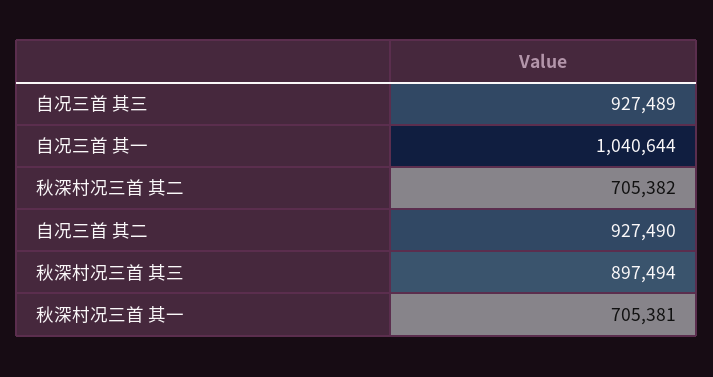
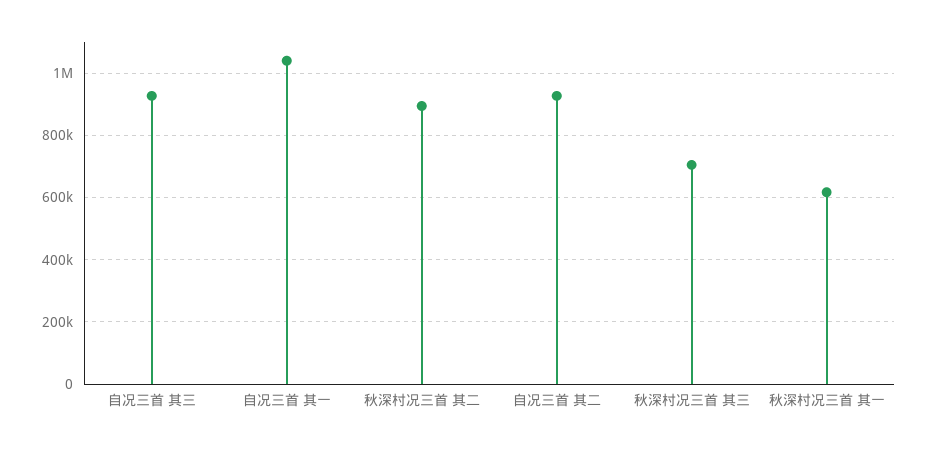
秋深村况三首 其二: 705382 -> 900000
秋深村况三首 其三: 897494 -> 700000
秋深村况三首 其一: 705381 -> 620000

